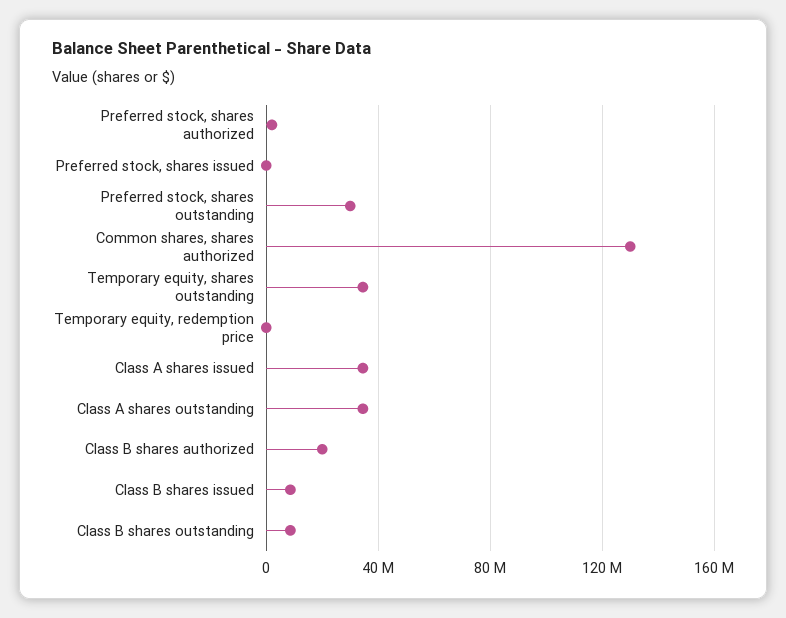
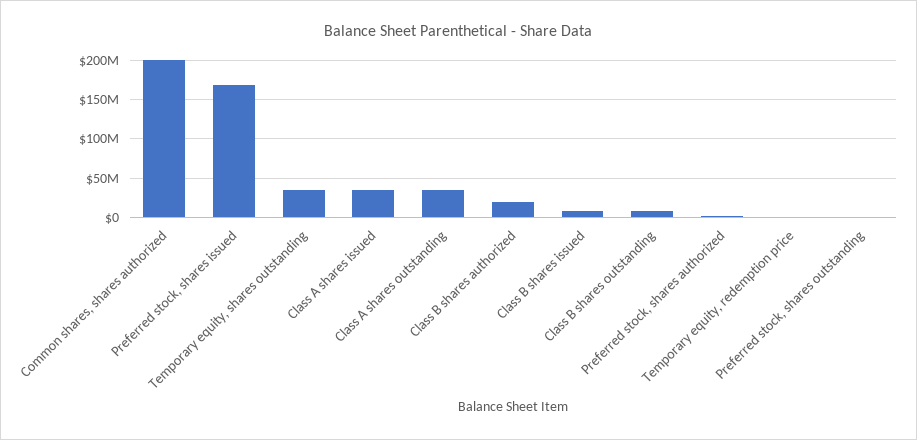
Preferred stock, shares issued: 0 -> 170000000
Preferred stock, shares outstanding: 30000000 -> 0
Common shares, shares authorized: 130000000 -> 200000000

